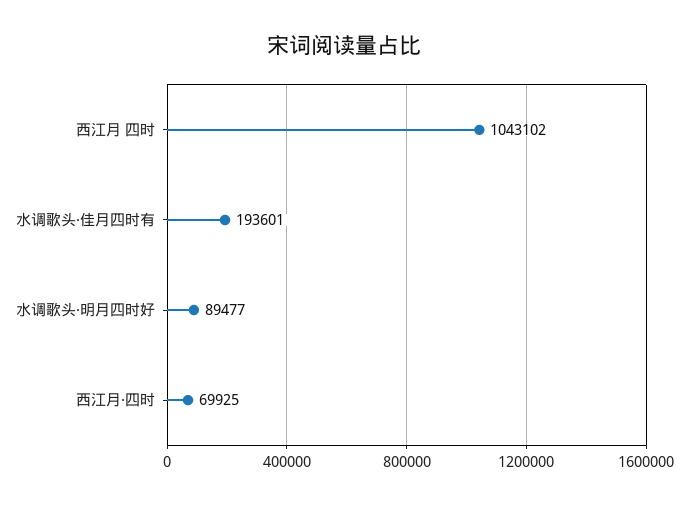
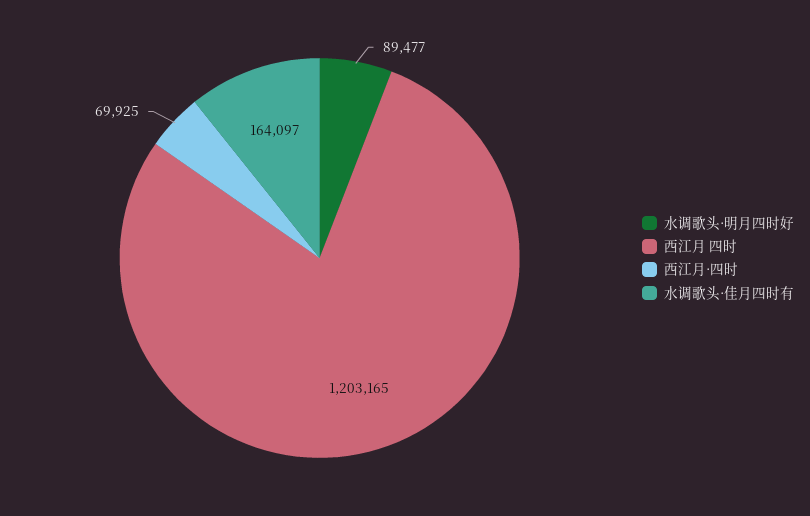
西江月 四时: 1043102 -> 1203165
水调歌头·佳月四时有: 193601 -> 164097

